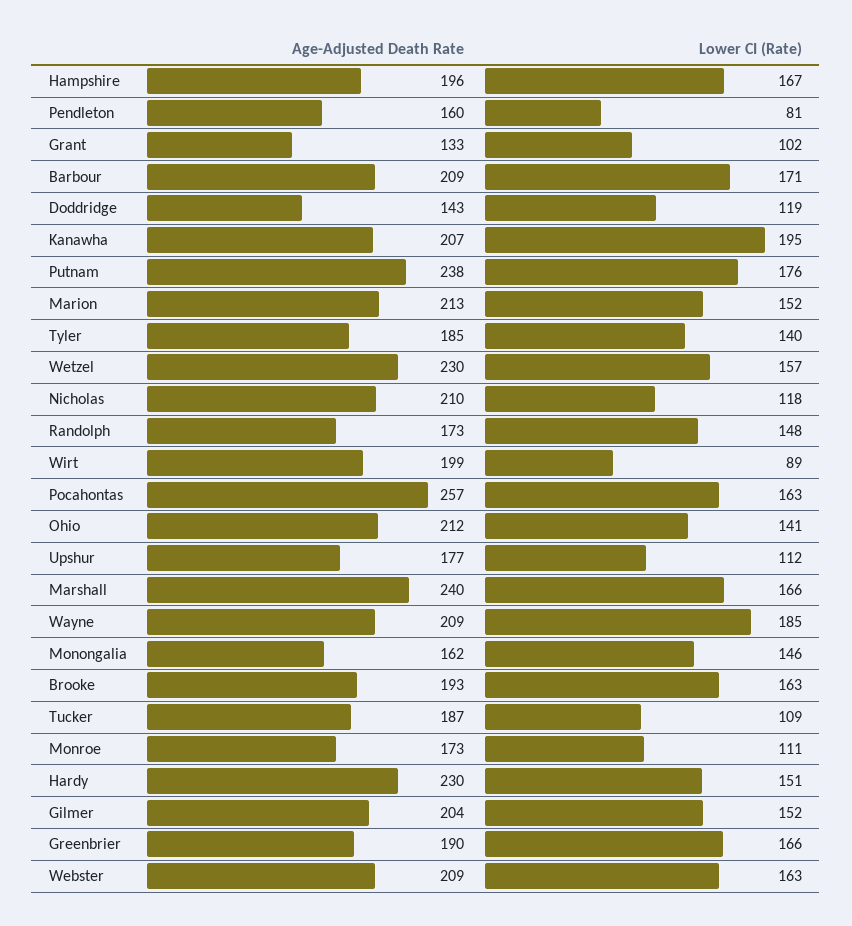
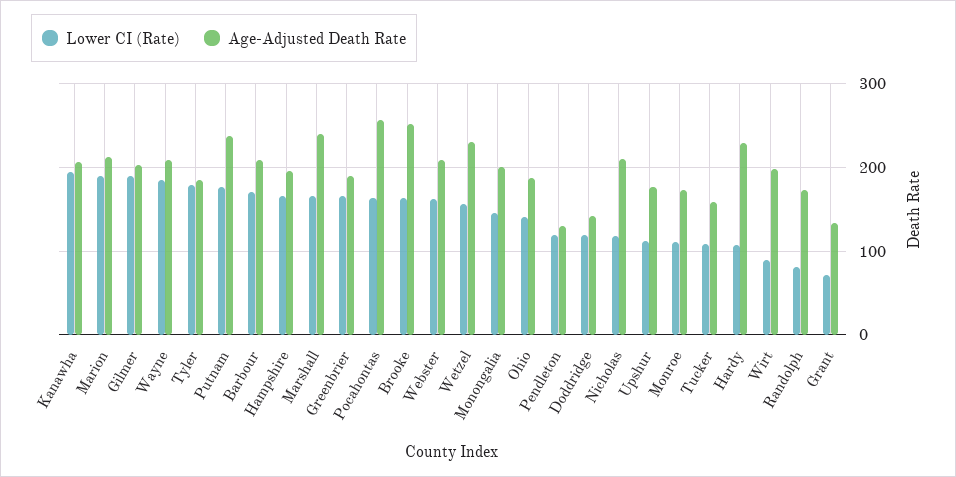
Age-Adjusted Death Rate, Pendleton: 160 -> 130
Lower CI (Rate), Pendleton: 81 -> 120
Lower CI (Rate), Grant: 102 -> 70
Lower CI (Rate), Marion: 152 -> 190
Lower CI (Rate), Tyler: 140 -> 180
Lower CI (Rate), Randolph: 148 -> 80
Age-Adjusted Death Rate, Ohio: 212 -> 190
Age-Adjusted Death Rate, Monongalia: 162 -> 200
Age-Adjusted Death Rate, Brooke: 193 -> 250
Age-Adjusted Death Rate, Tucker: 187 -> 160
Lower CI (Rate), Hardy: 151 -> 110
Lower CI (Rate), Gilmer: 152 -> 190

